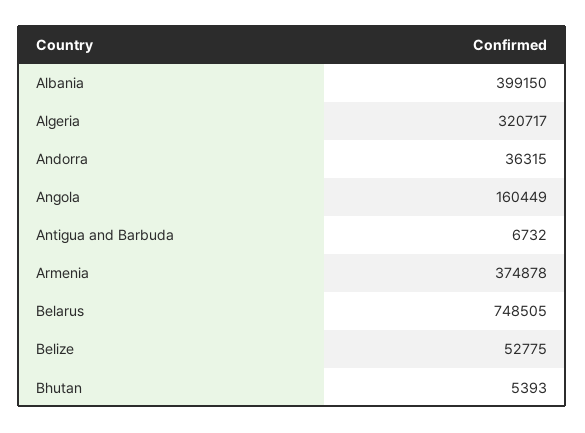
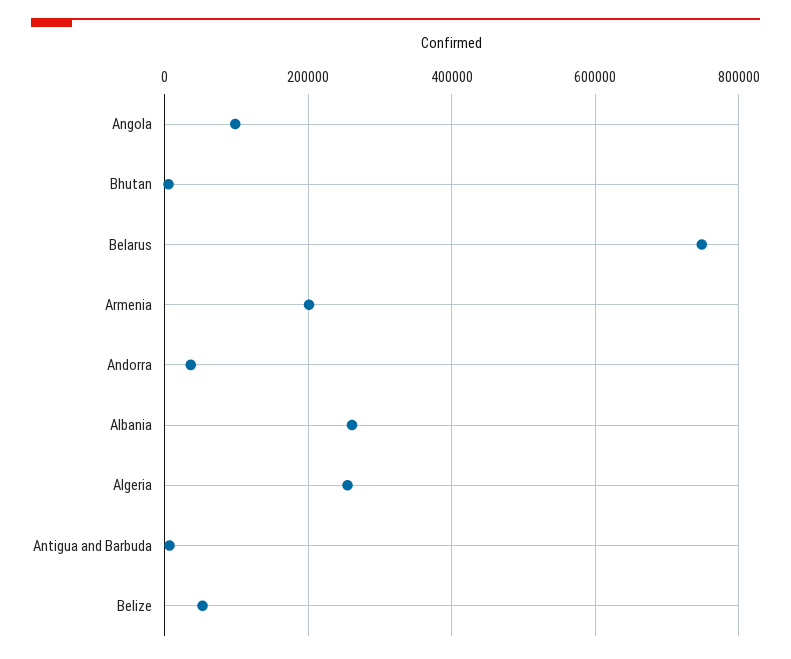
Albania: 399150 -> 260000
Algeria: 320717 -> 260000
Angola: 160449 -> 100000
Armenia: 374878 -> 200000

